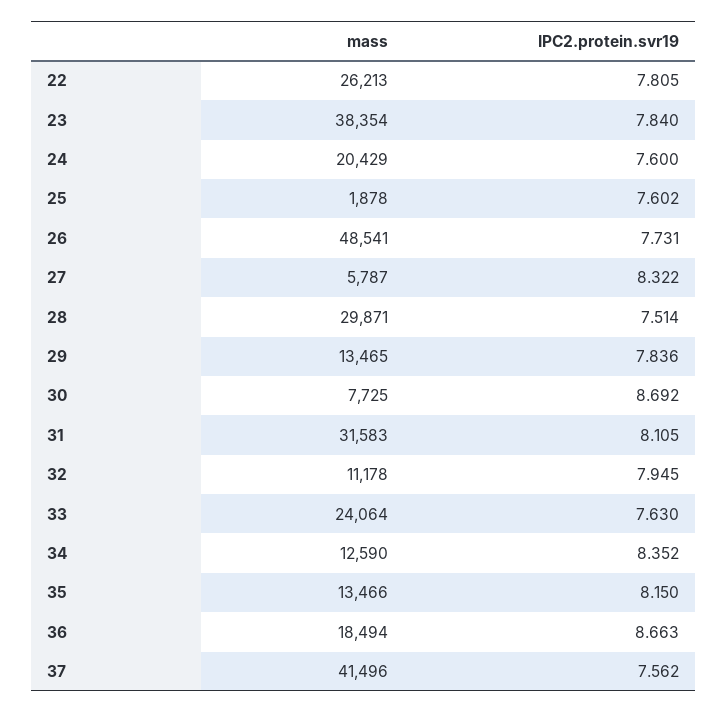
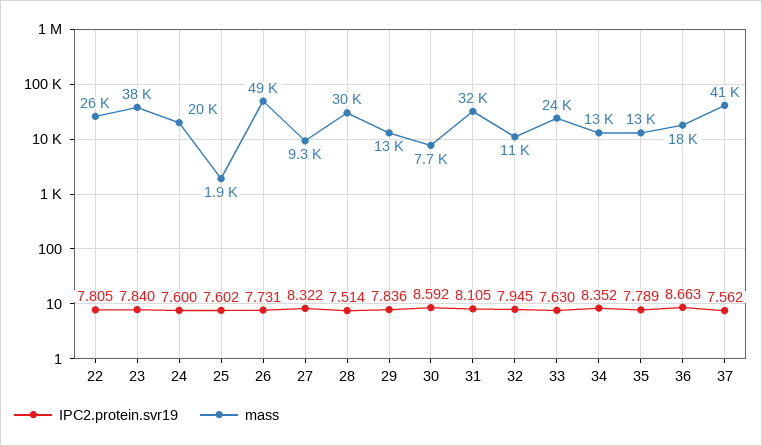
mass, 27: 5787 -> 9300
IPC2.protein.svr19, 30: 8.692 -> 8.592
IPC2.protein.svr19, 35: 8.15 -> 7.789

